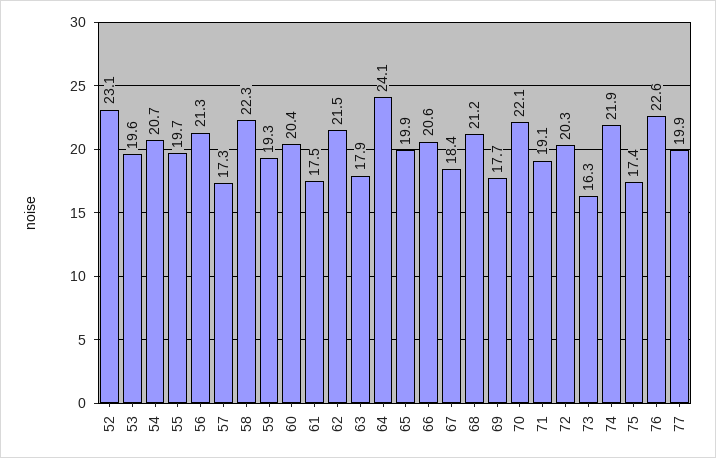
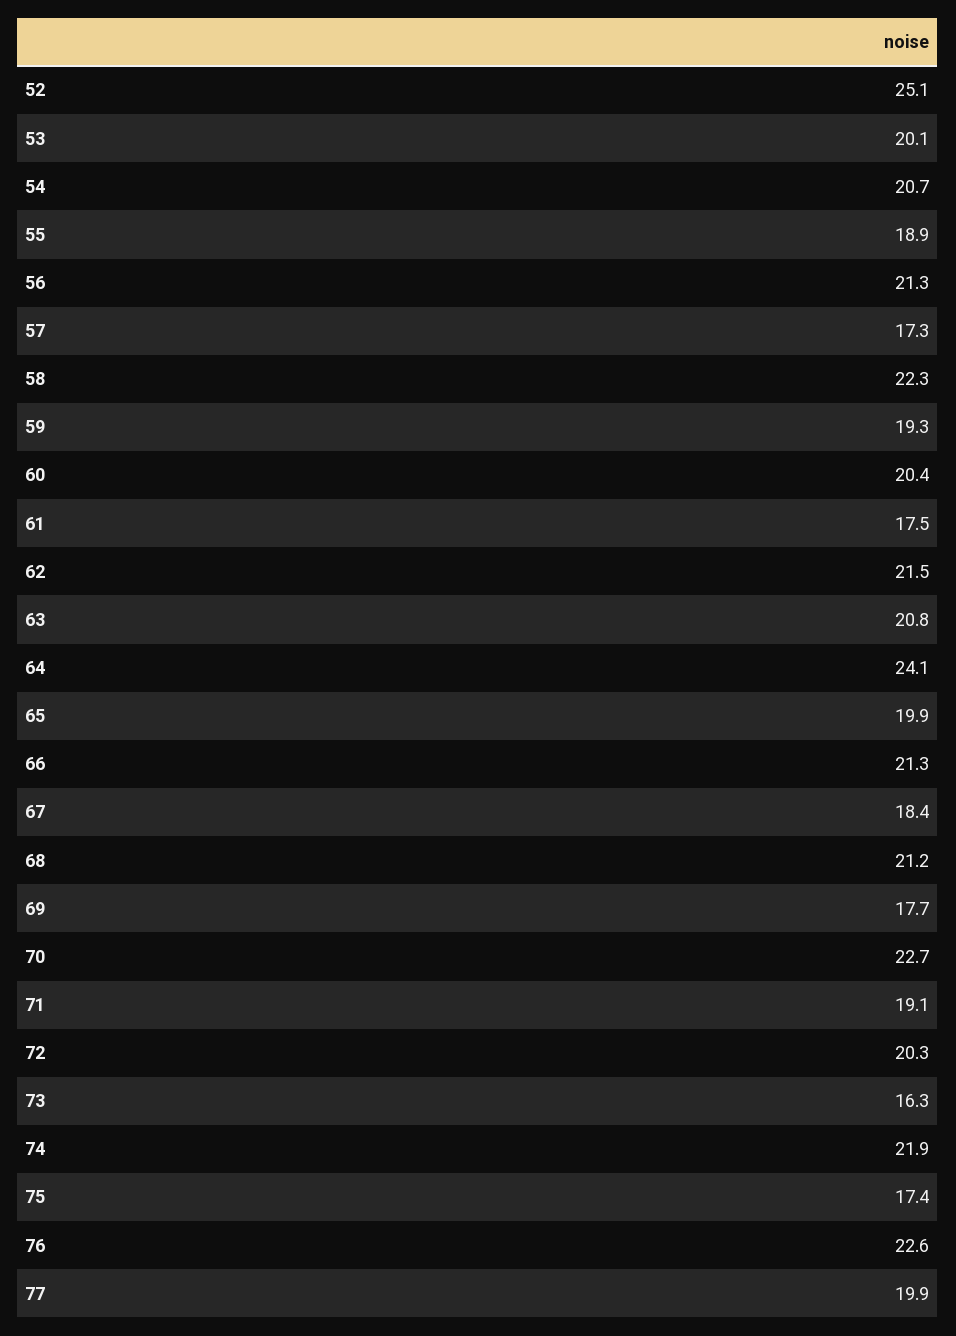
52: 23.1 -> 25.1
53: 19.6 -> 20.1
55: 19.7 -> 18.9
63: 17.9 -> 20.8
66: 20.6 -> 21.3
70: 22.1 -> 22.7

